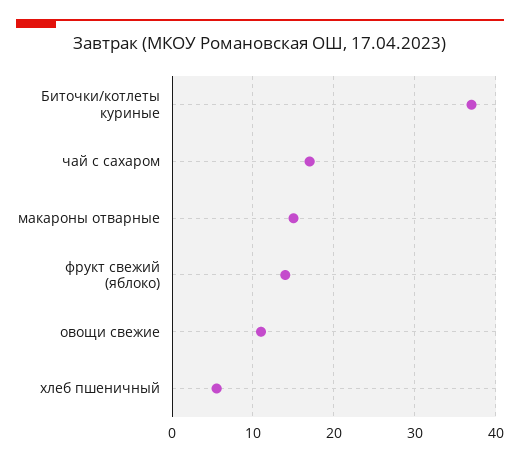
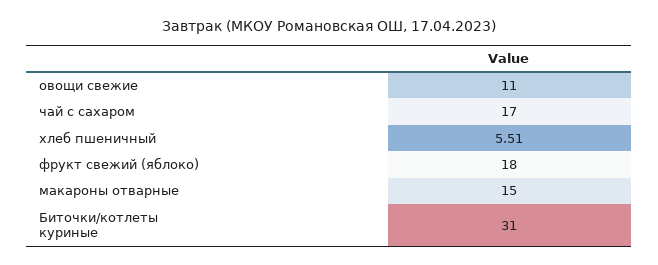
Биточки/котлеты куриные: 37 -> 31
фрукт свежий (яблоко): 14 -> 18

